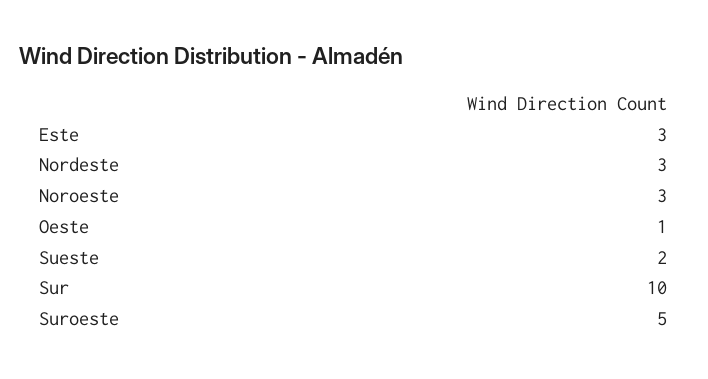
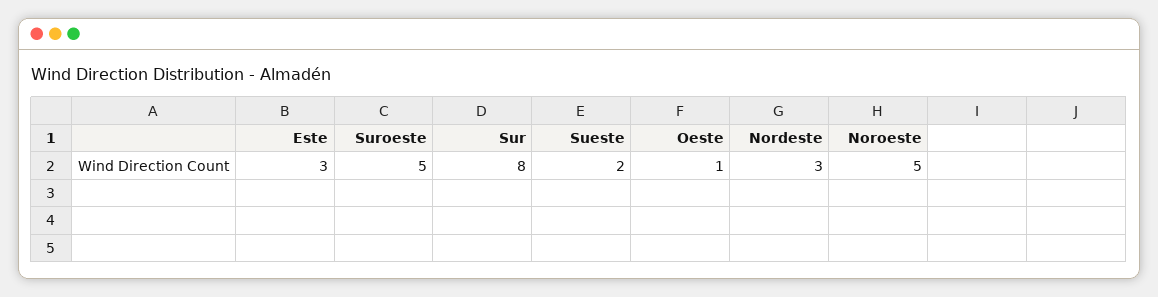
Noroeste: 3 -> 5
Sur: 10 -> 8

